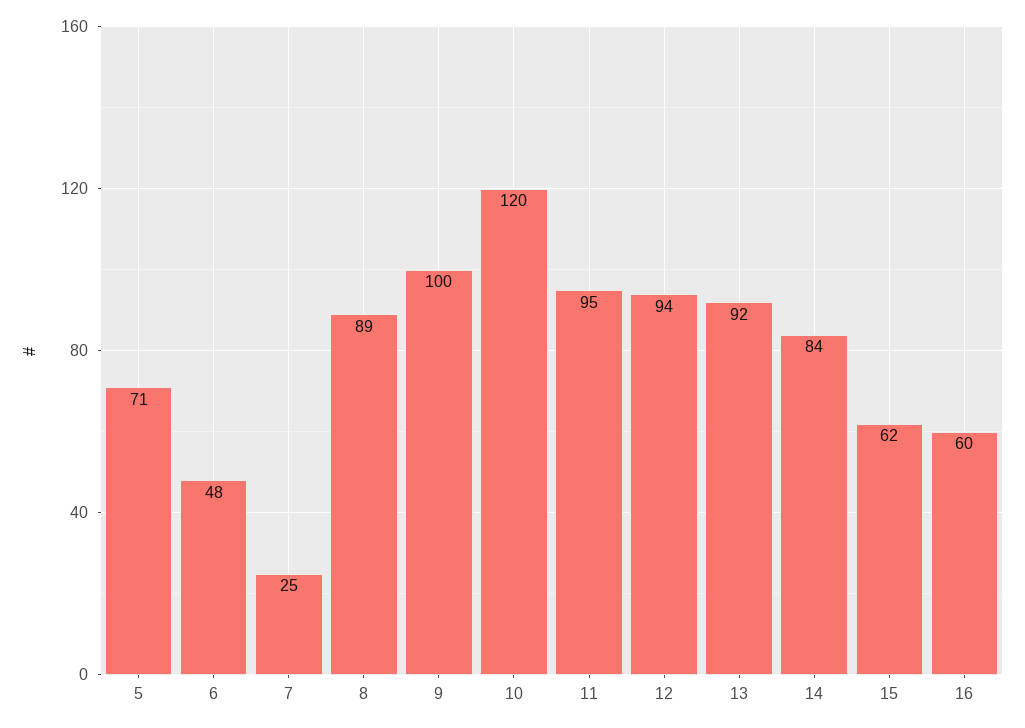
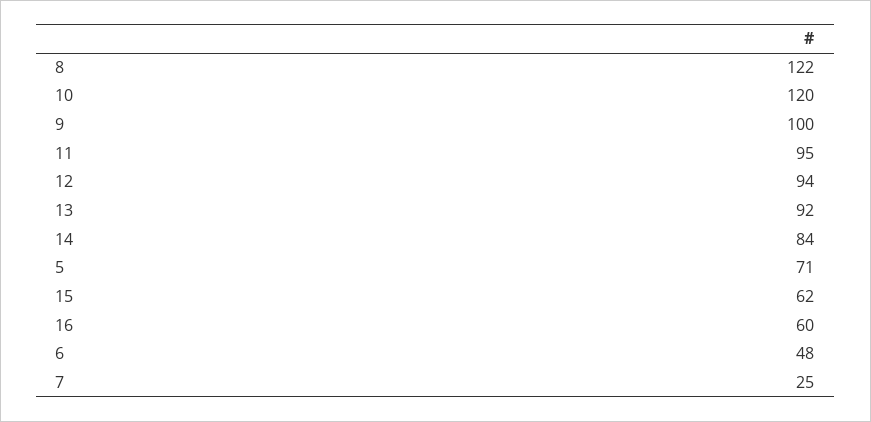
8: 89 -> 122

